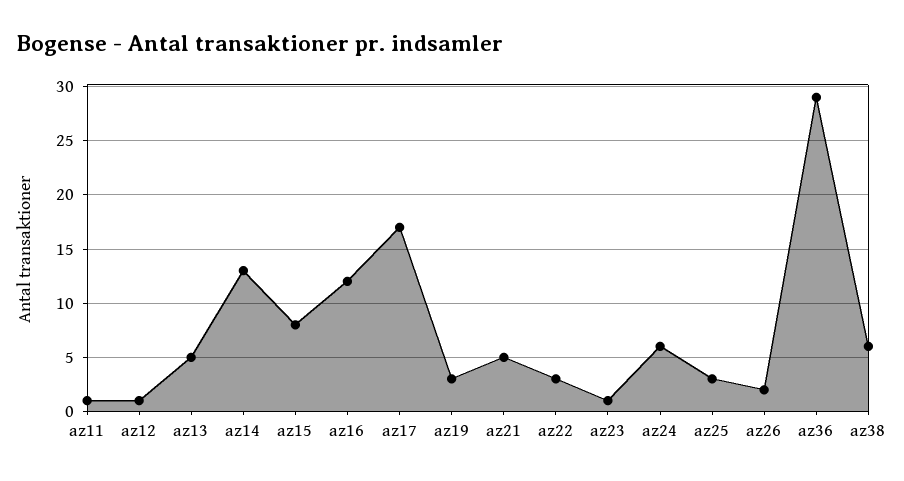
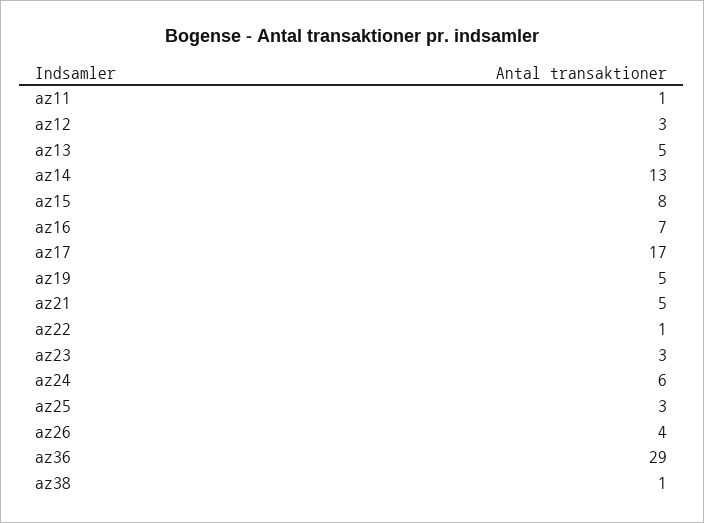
az12: 1 -> 3
az16: 12 -> 7
az19: 3 -> 5
az22: 3 -> 1
az23: 1 -> 3
az26: 2 -> 4
az38: 6 -> 1

